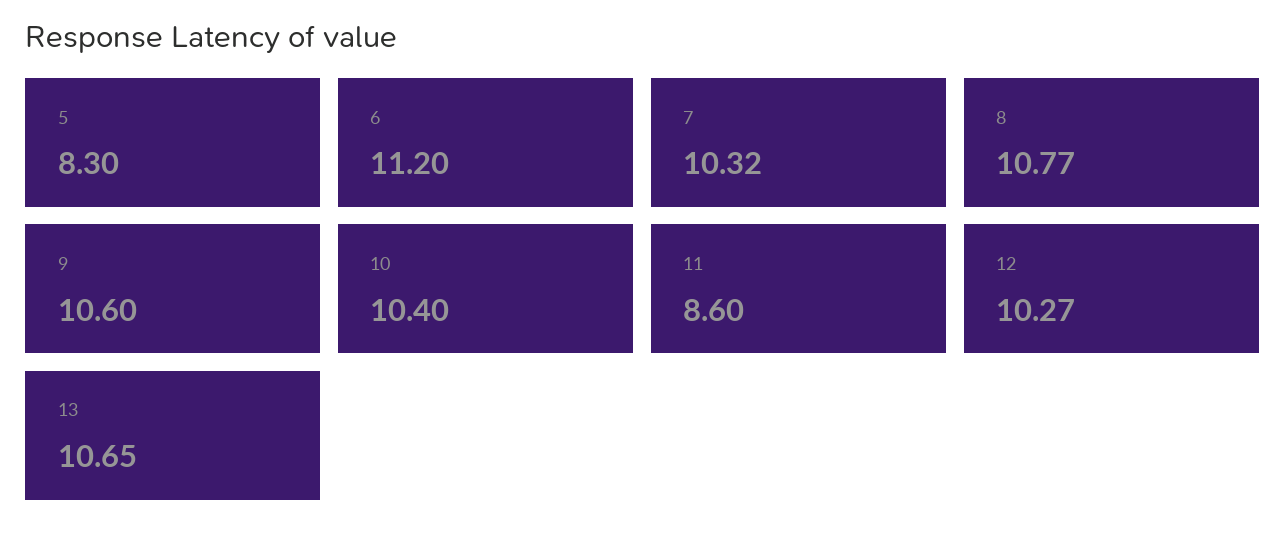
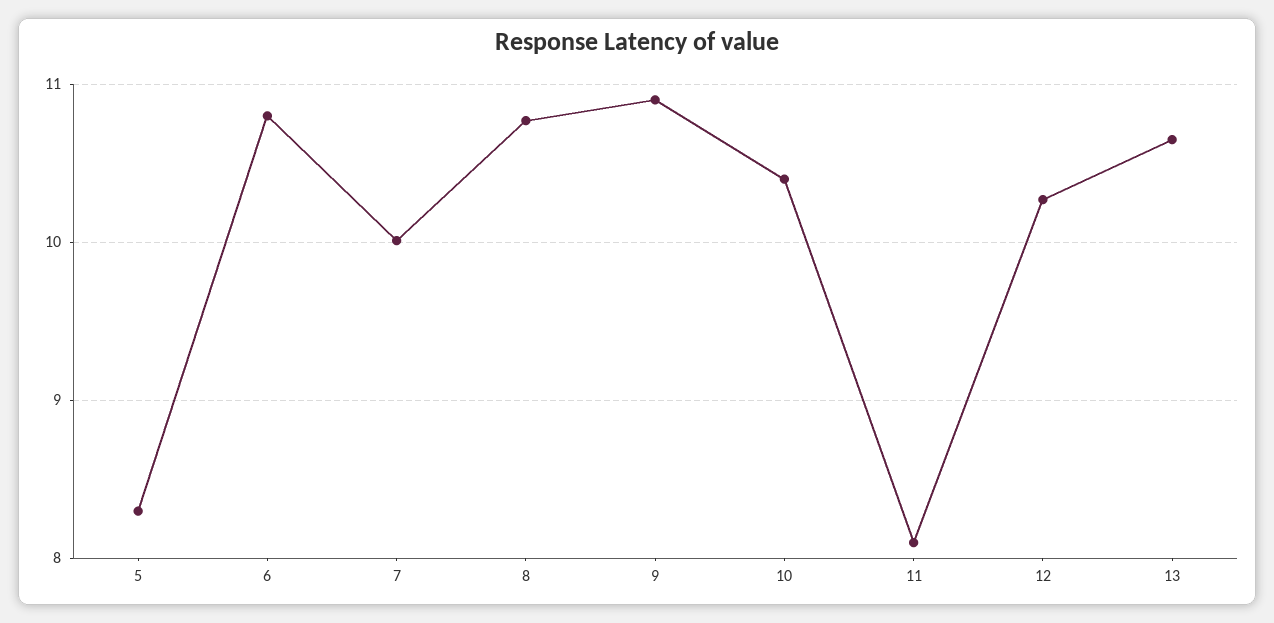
6: 11.2 -> 10.8
7: 10.32 -> 10
9: 10.6 -> 10.9
11: 8.6 -> 8.1

